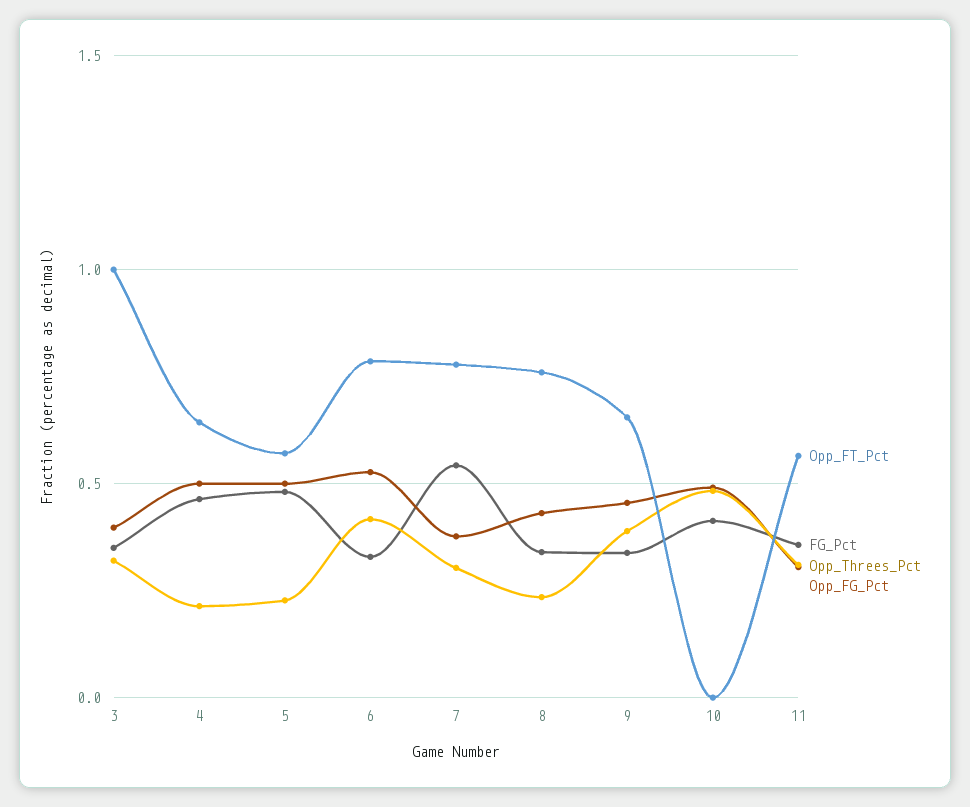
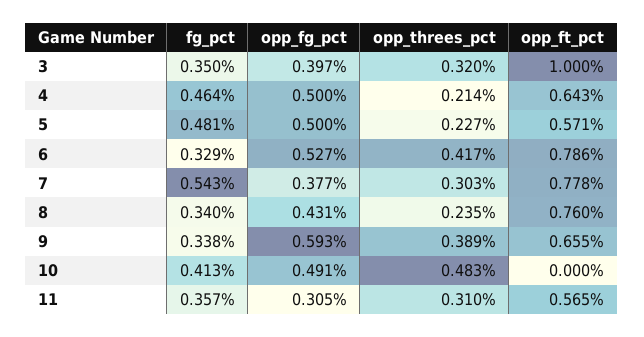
Opp_FG_Pct, 9: 0.45 -> 0.593

